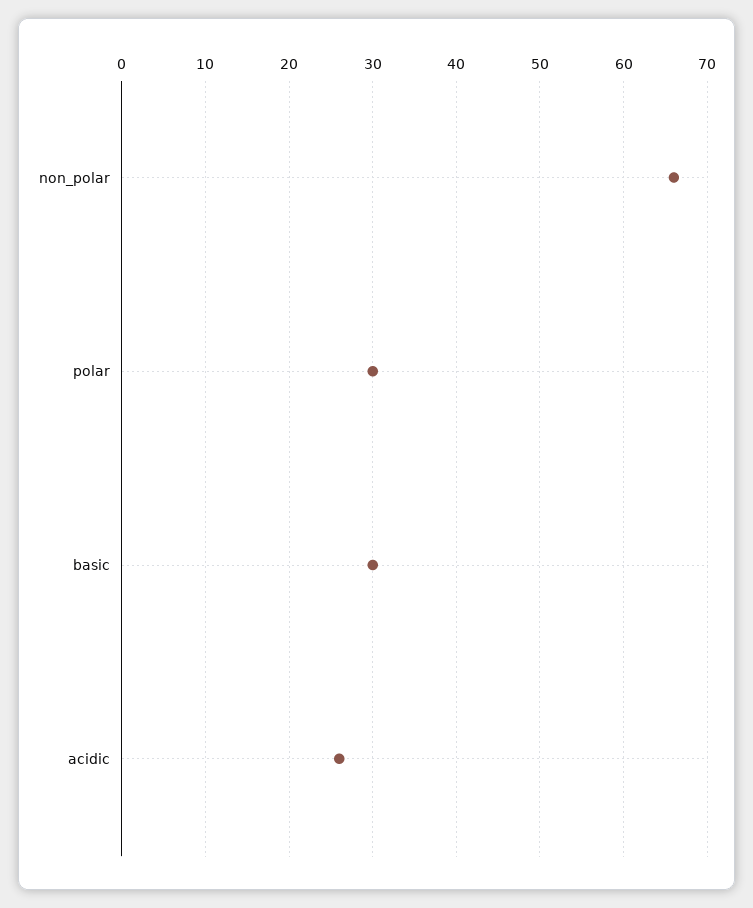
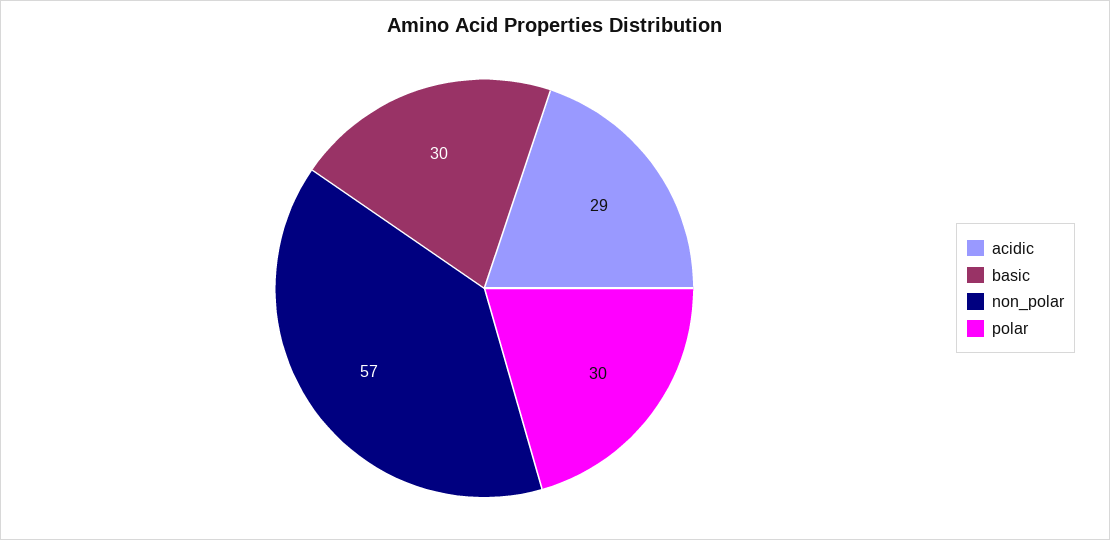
non_polar: 66 -> 57
acidic: 26 -> 29

